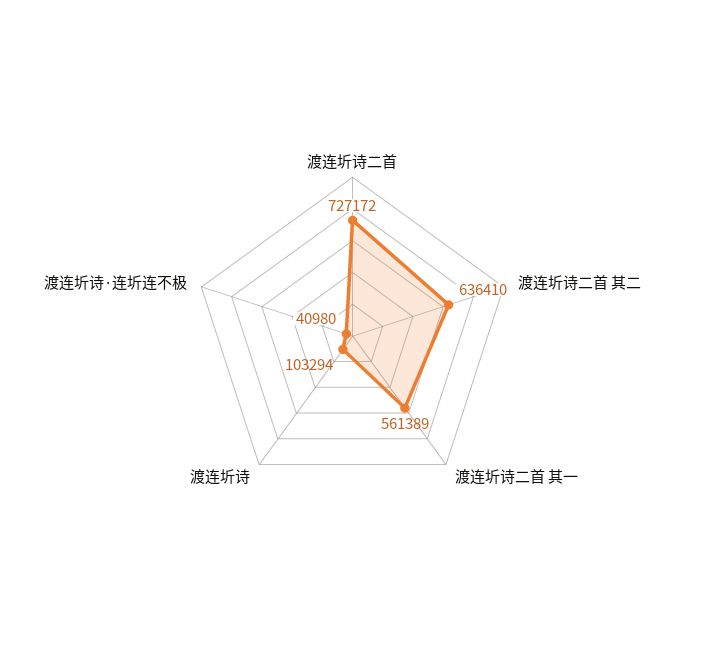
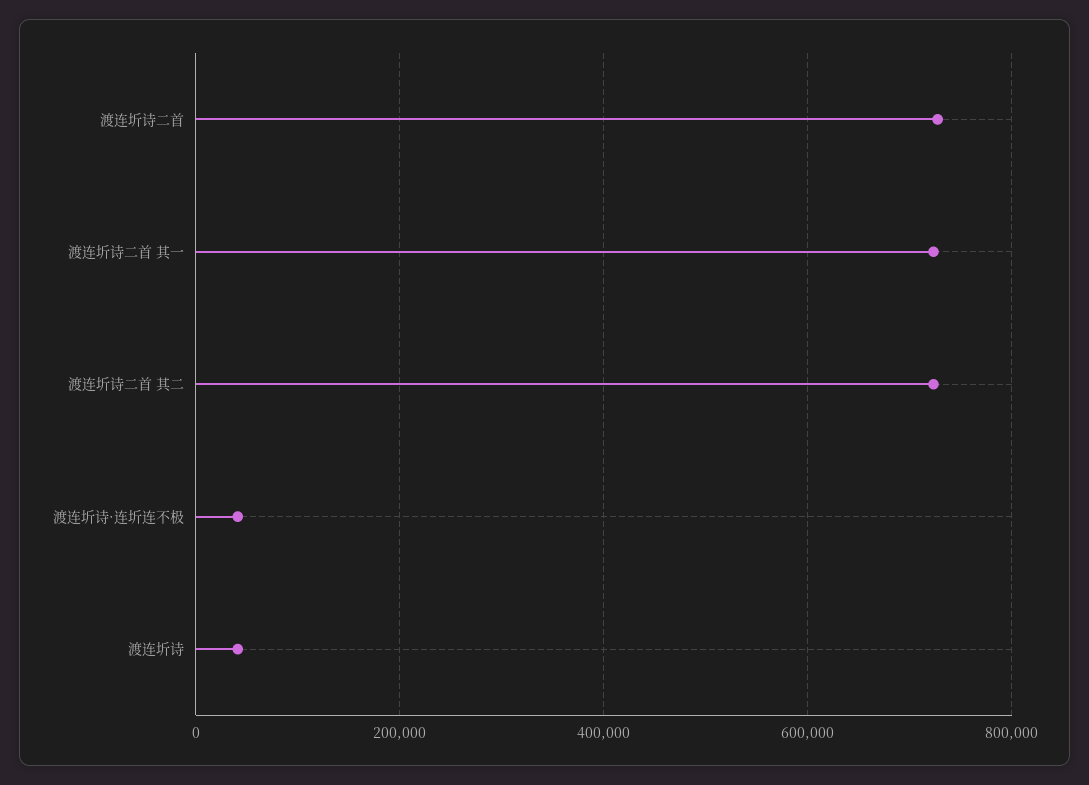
渡连圻诗二首 其二: 636410 -> 720000
渡连圻诗二首 其一: 561389 -> 720000
渡连圻诗: 103294 -> 40000

